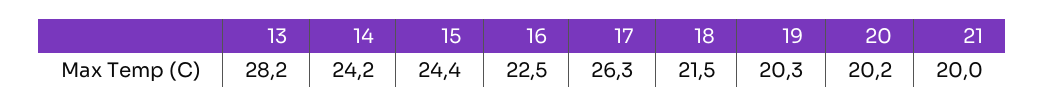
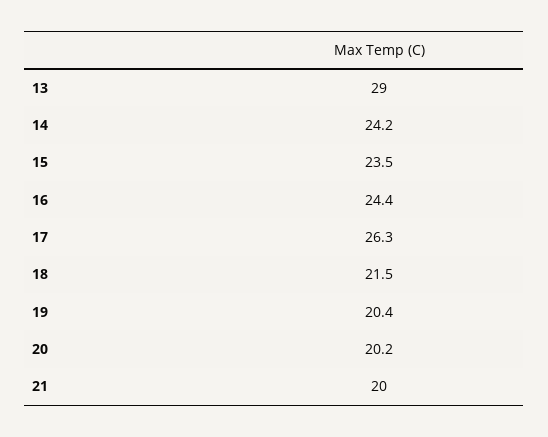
13: 28.2 -> 29
15: 24.4 -> 23.5
16: 22.5 -> 24.4
19: 20.3 -> 20.4

